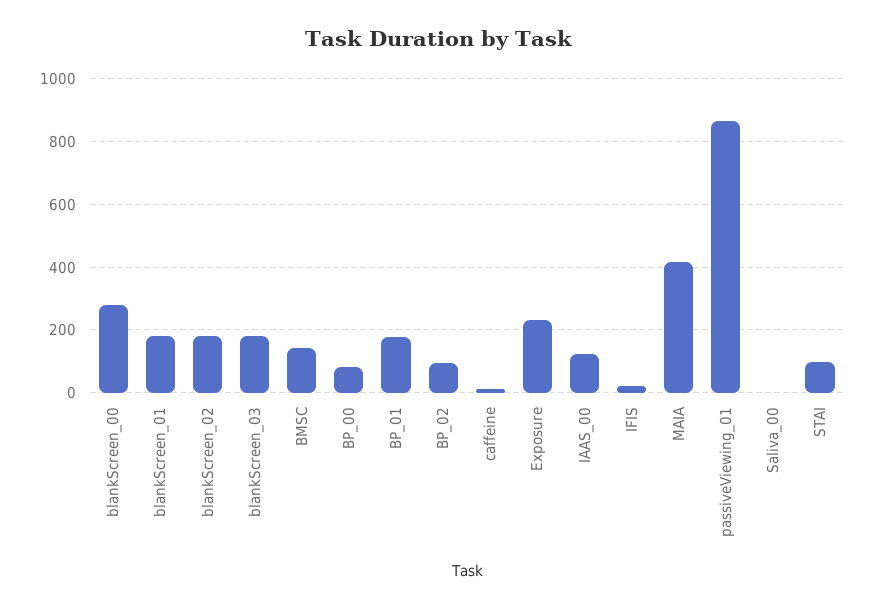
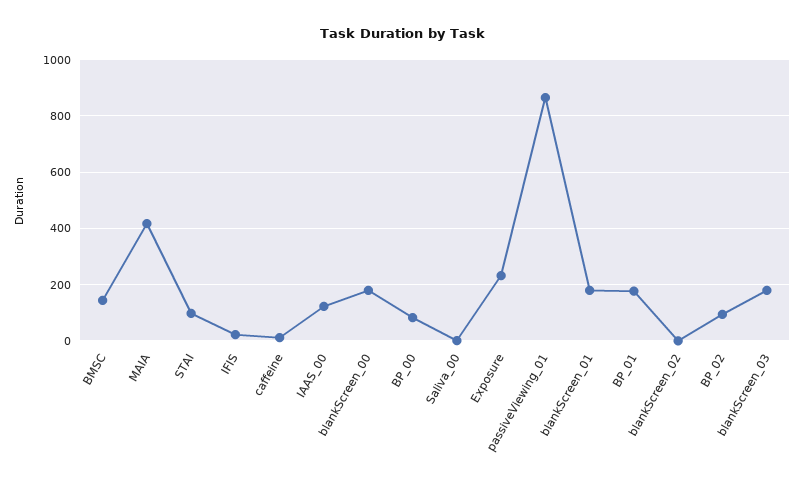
blankScreen_00: 280 -> 175
blankScreen_02: 180 -> 0

